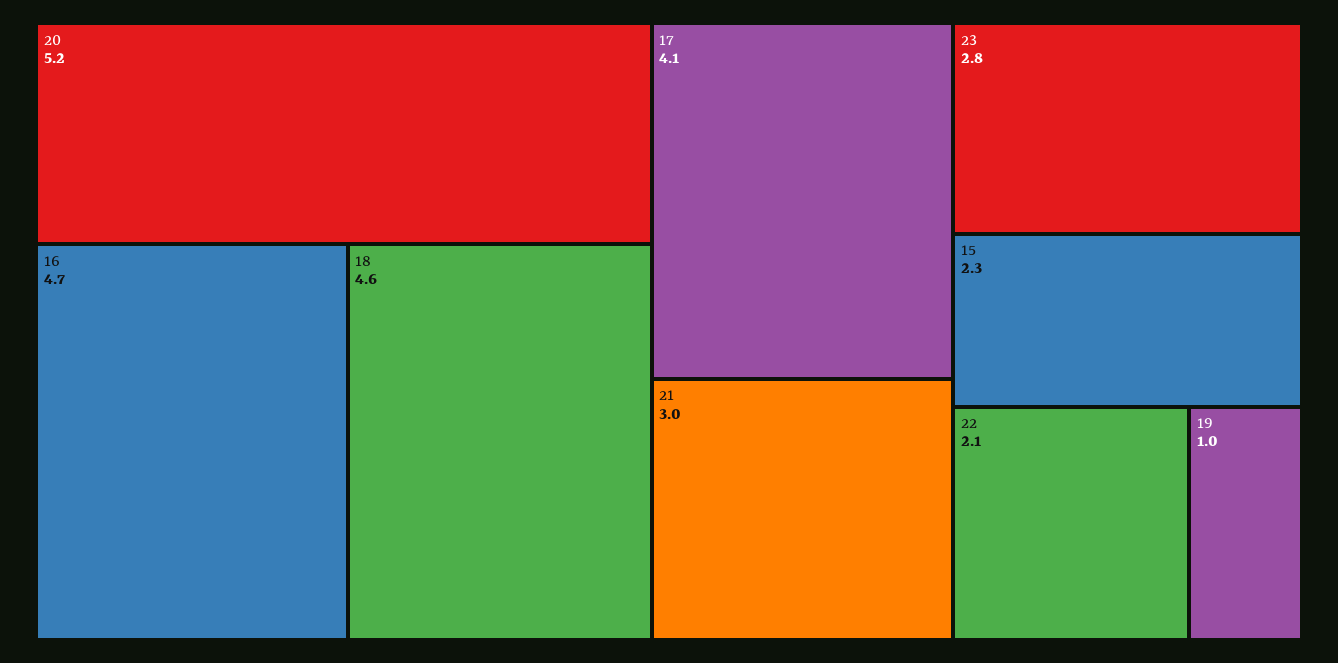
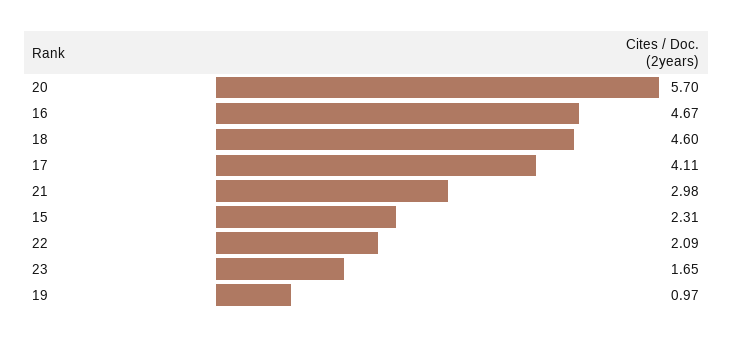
20: 5.2 -> 5.7
23: 2.8 -> 1.65

